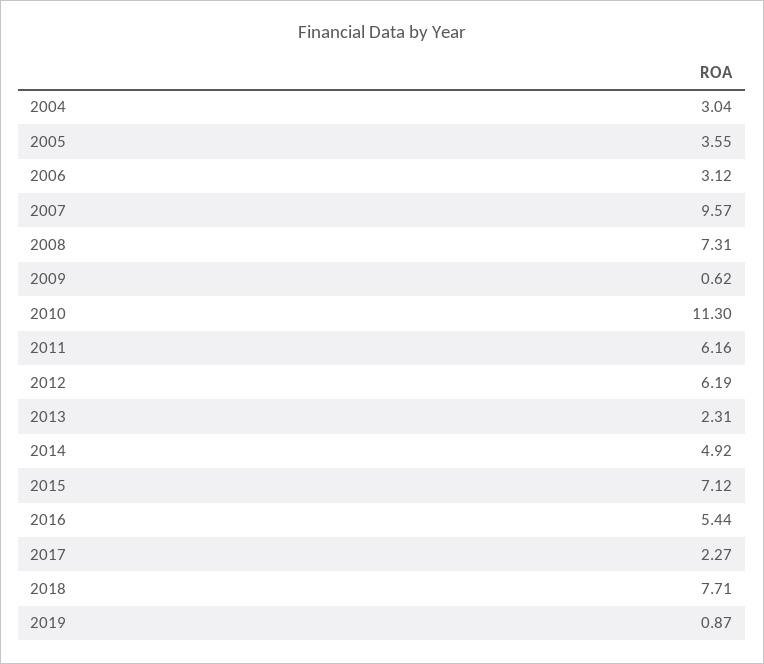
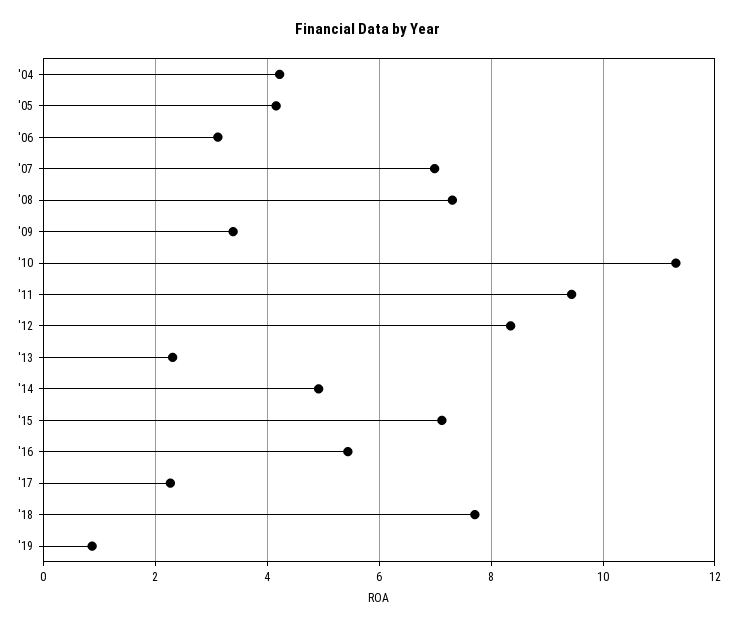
2004: 3.04 -> 4.2
2005: 3.55 -> 4.2
2007: 9.57 -> 7
2009: 0.62 -> 3.4
2011: 6.16 -> 9.4
2012: 6.19 -> 8.4

